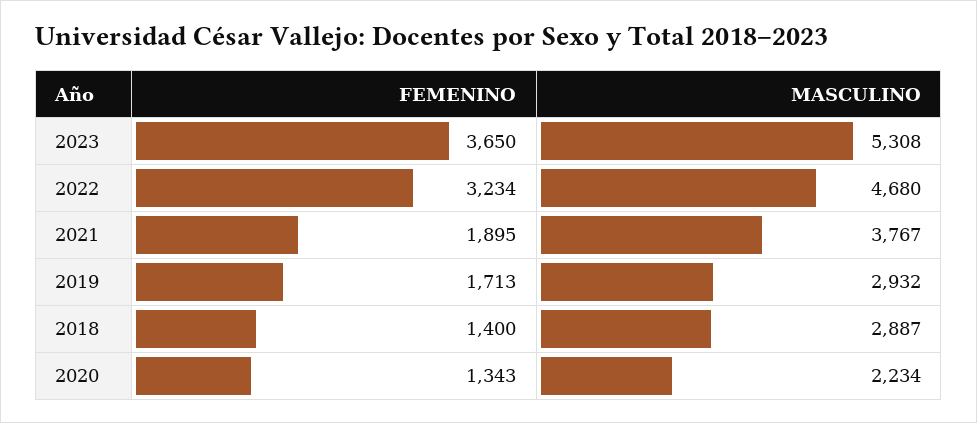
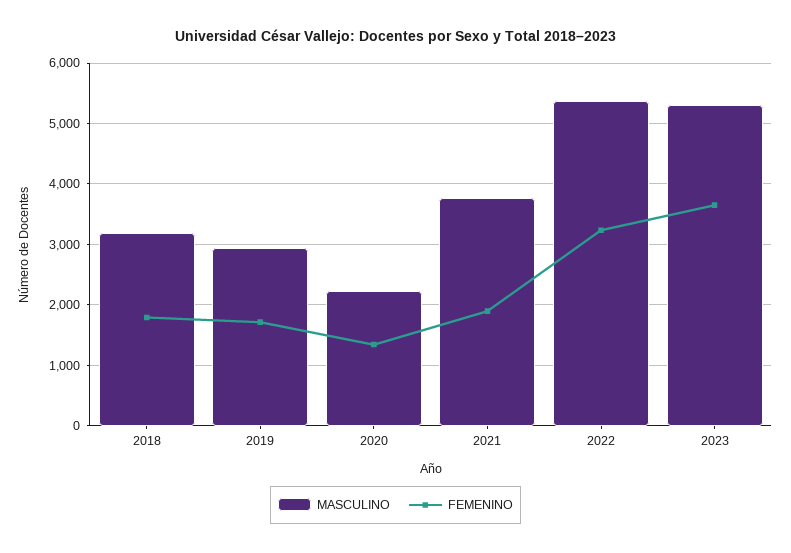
MASCULINO, 2022: 4680 -> 5400
FEMENINO, 2018: 1400 -> 1800
MASCULINO, 2018: 2887 -> 3200

